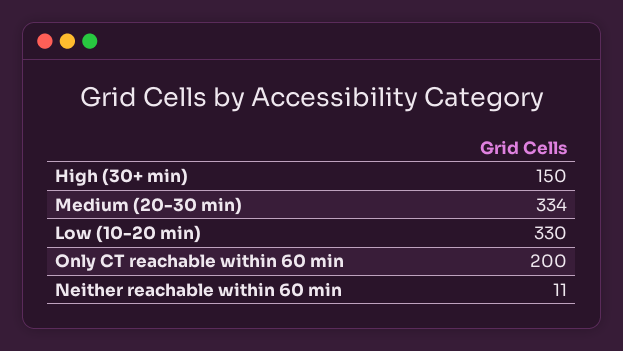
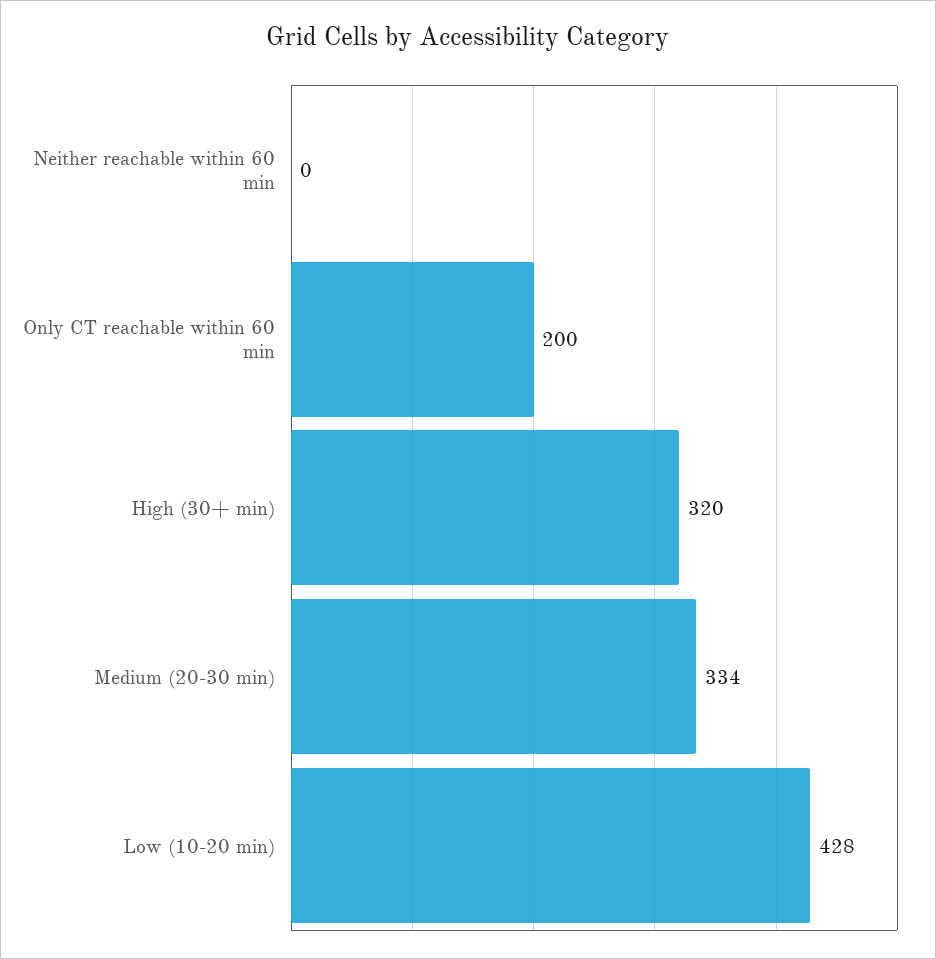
High (30+ min): 150 -> 320
Low (10-20 min): 330 -> 428
Neither reachable within 60 min: 11 -> 0

